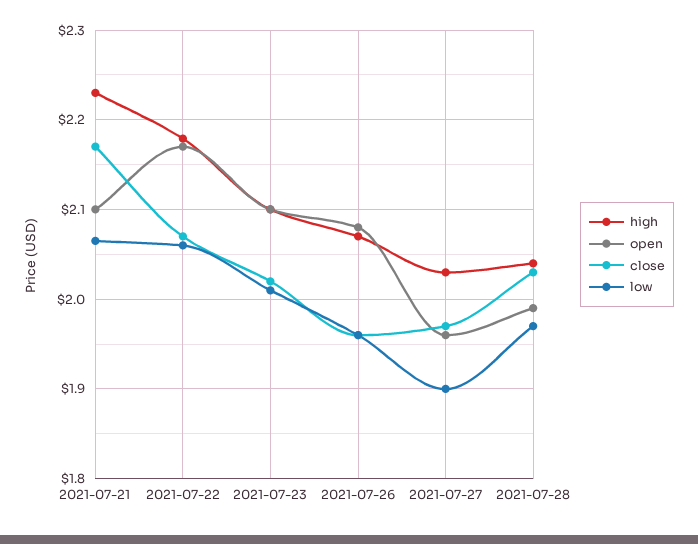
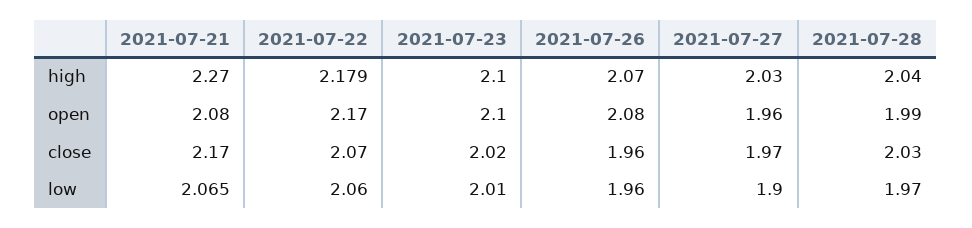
high, 2021-07-21: 2.23 -> 2.27
open, 2021-07-21: 2.1 -> 2.08

